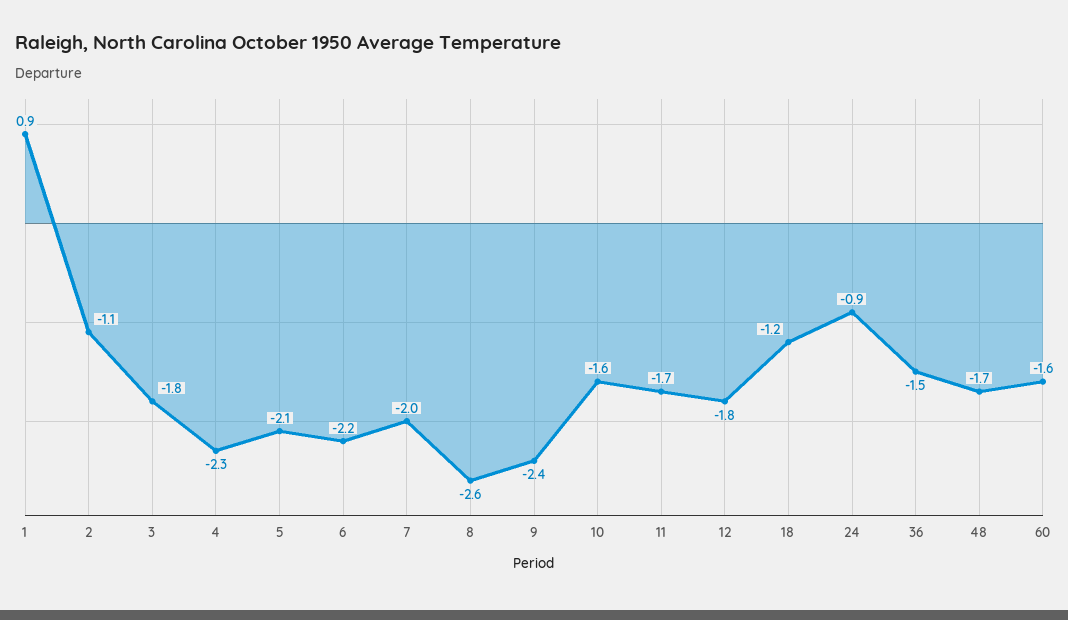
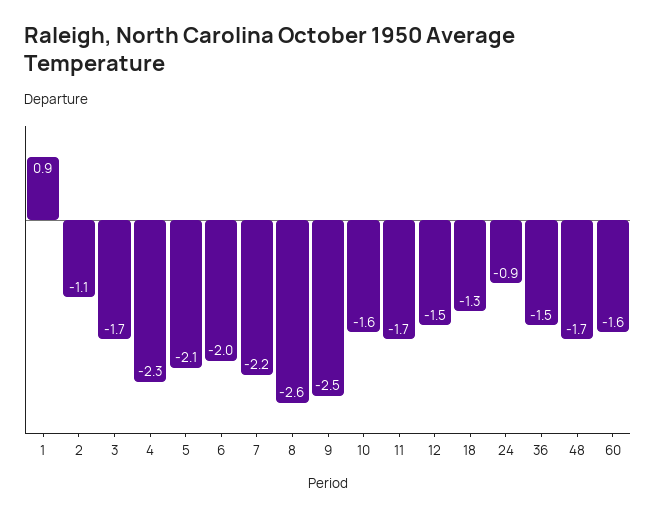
3: -1.8 -> -1.7
6: -2.2 -> -2
7: -2 -> -2.2
9: -2.4 -> -2.5
12: -1.8 -> -1.5
18: -1.2 -> -1.3

